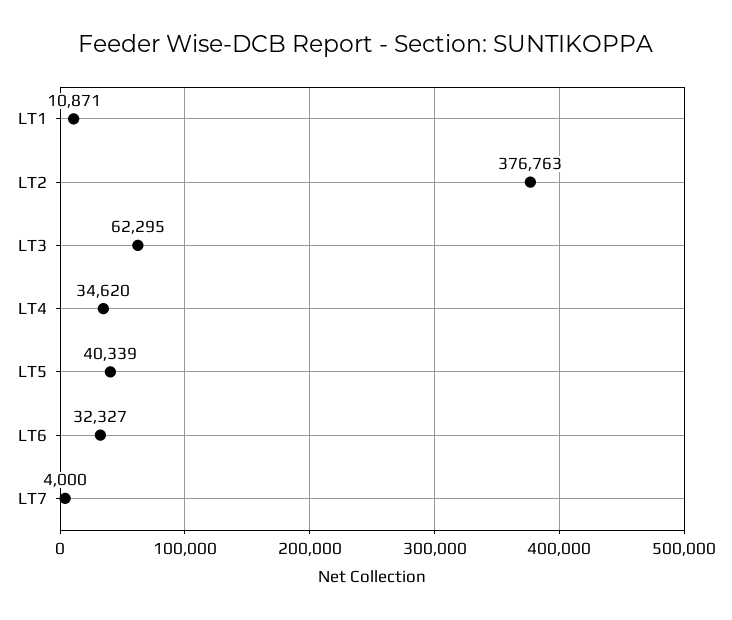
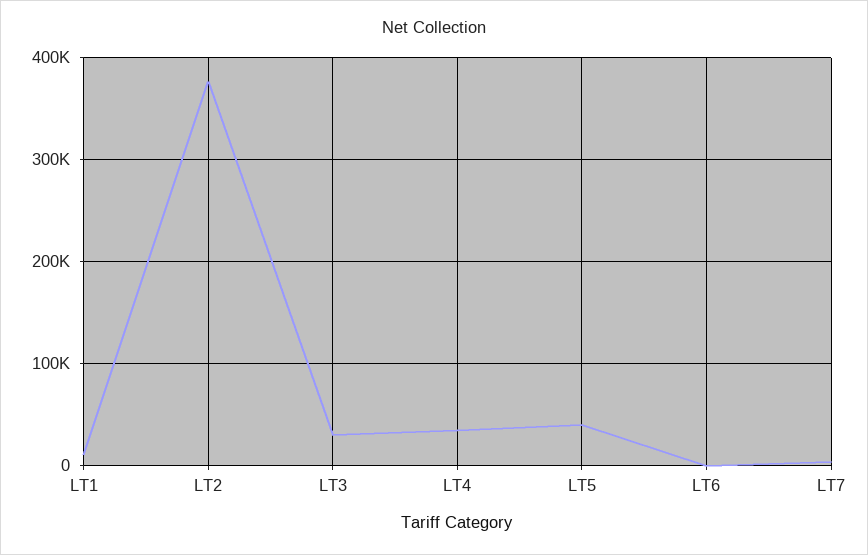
LT3: 62295 -> 30000
LT6: 32327 -> 0

